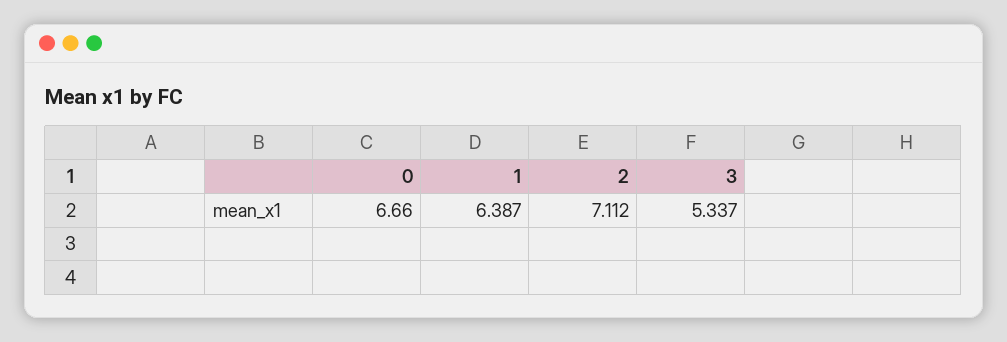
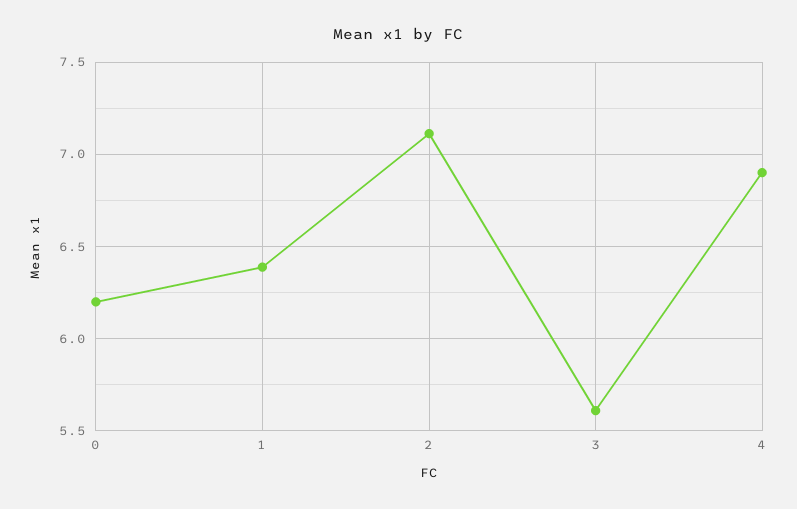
0: 6.66 -> 6.2
3: 5.337 -> 5.6
4: none -> 6.9

